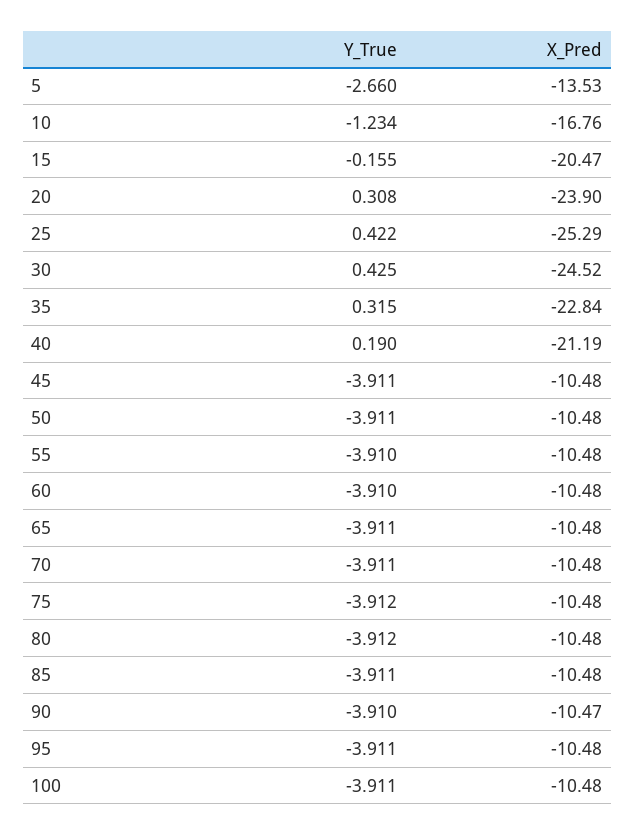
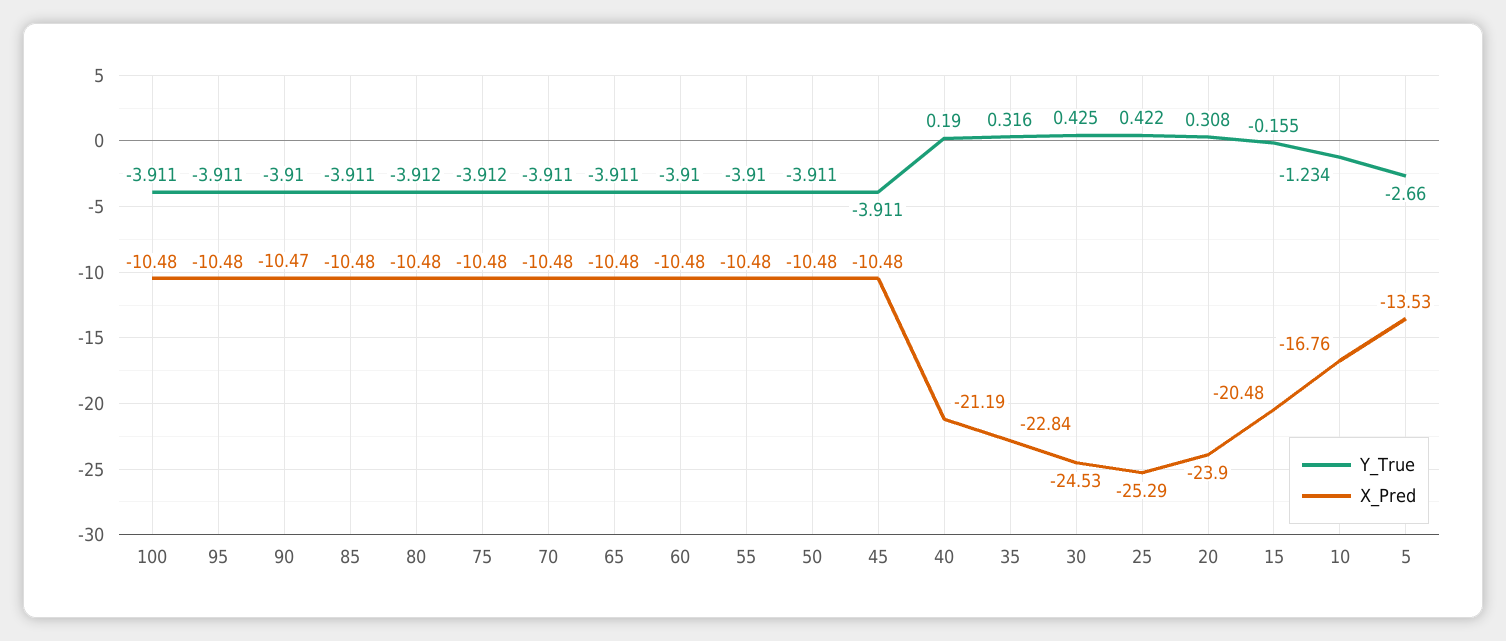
X_Pred, 15: -20.47 -> -20.48
X_Pred, 30: -24.52 -> -24.53
Y_True, 35: 0.315 -> 0.316

